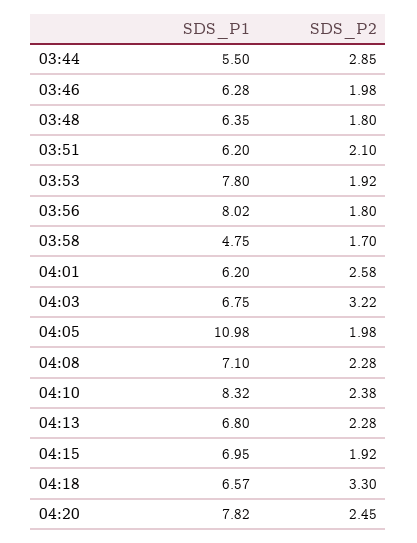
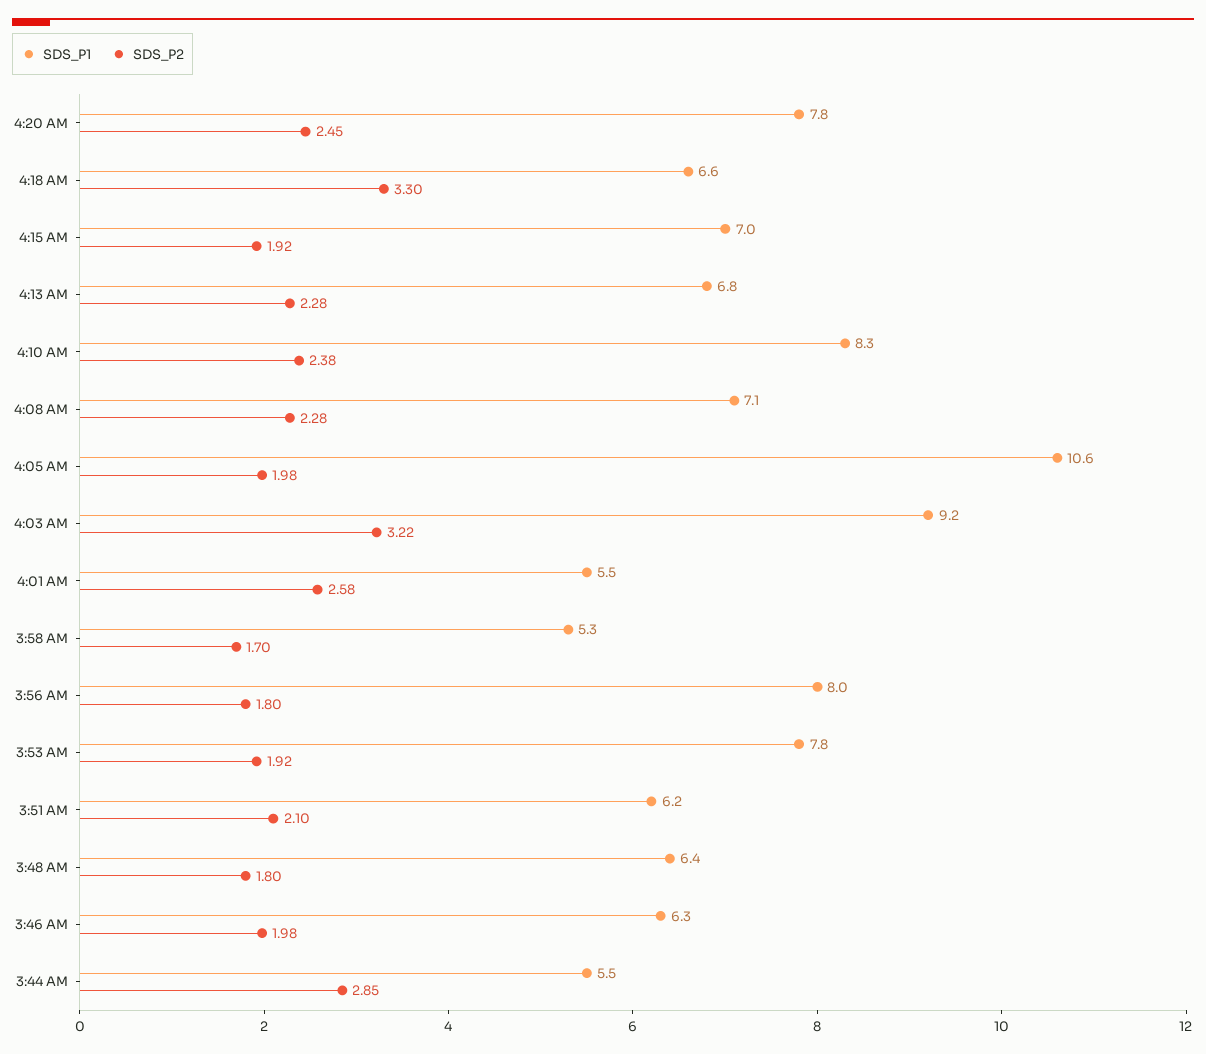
SDS_P1, 03:58: 4.75 -> 5.3
SDS_P1, 04:01: 6.2 -> 5.5
SDS_P1, 04:03: 6.75 -> 9.2
SDS_P1, 04:05: 10.98 -> 10.6

